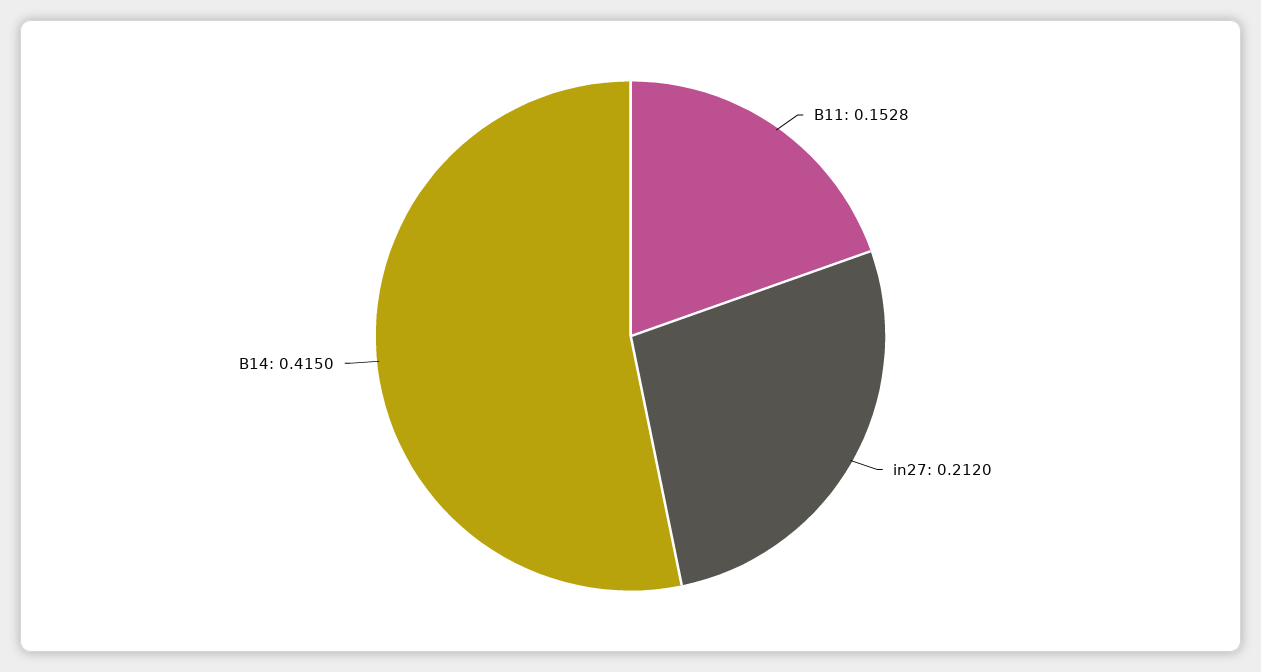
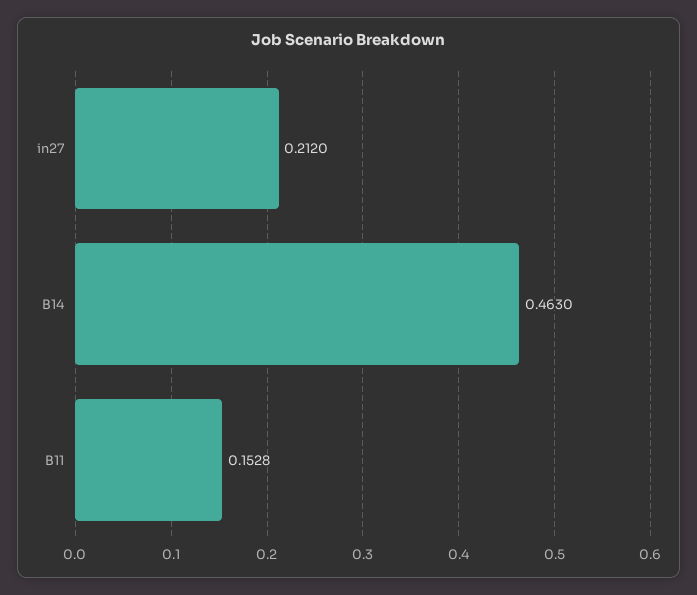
B14: 0.415 -> 0.463

